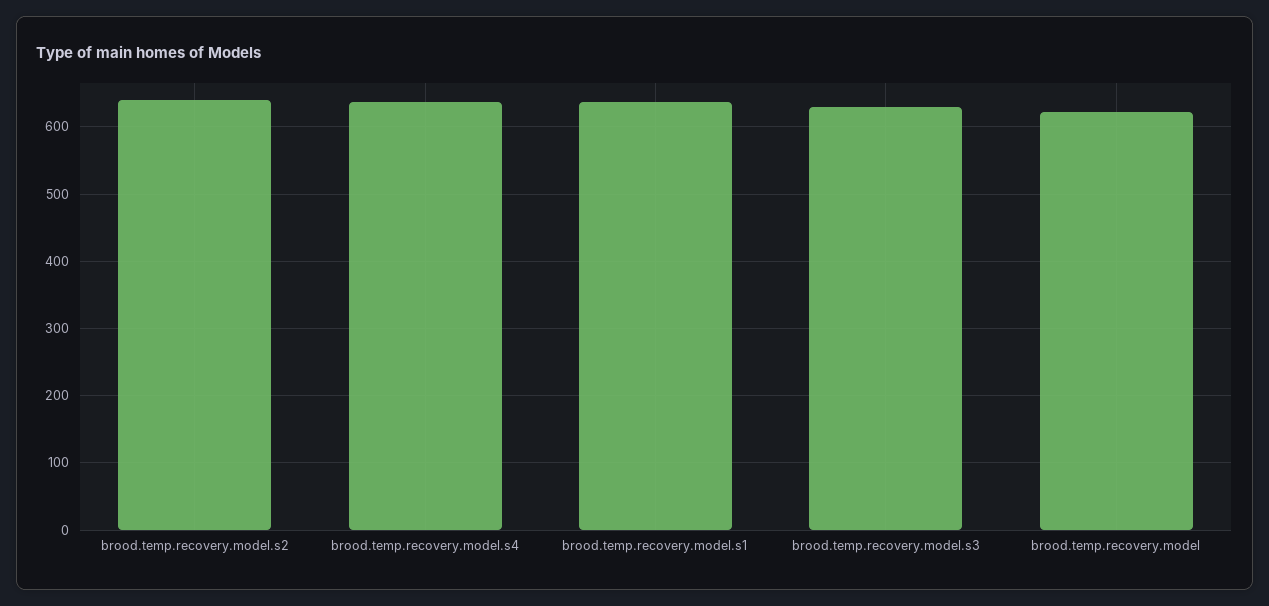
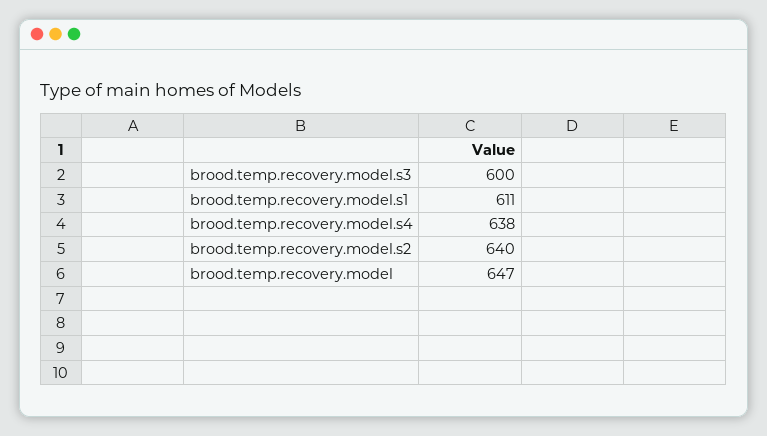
brood.temp.recovery.model.s1: 640 -> 611
brood.temp.recovery.model.s3: 630 -> 600
brood.temp.recovery.model: 620 -> 647

